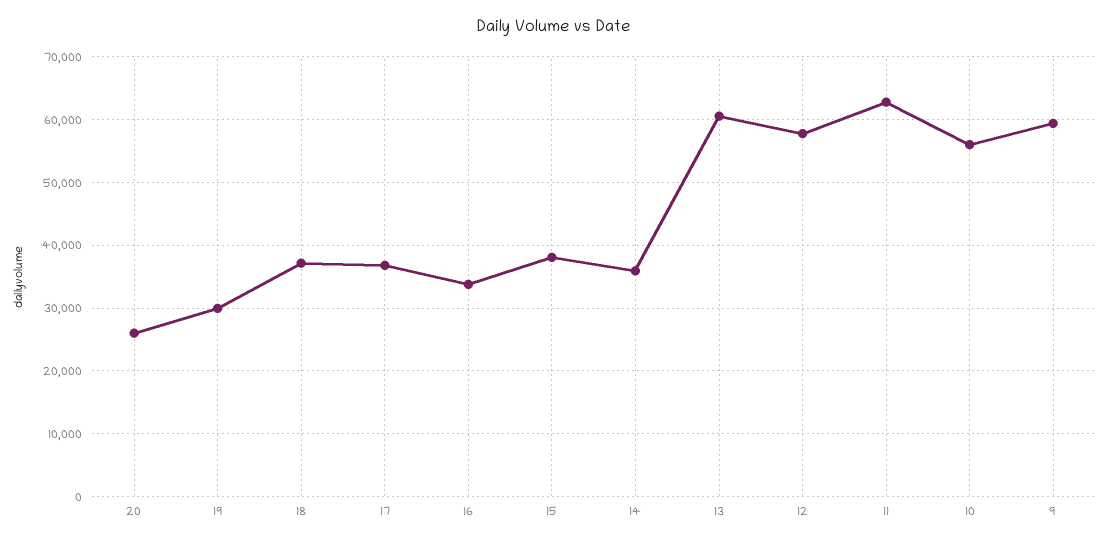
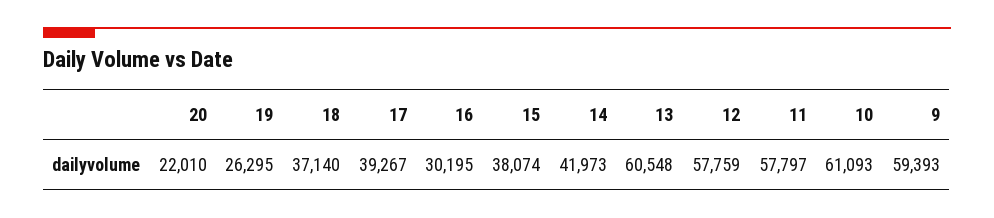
20: 26000 -> 22010
19: 30000 -> 26295
17: 37000 -> 39267
16: 34000 -> 30195
14: 36000 -> 41973
11: 63000 -> 57797
10: 56000 -> 61093

